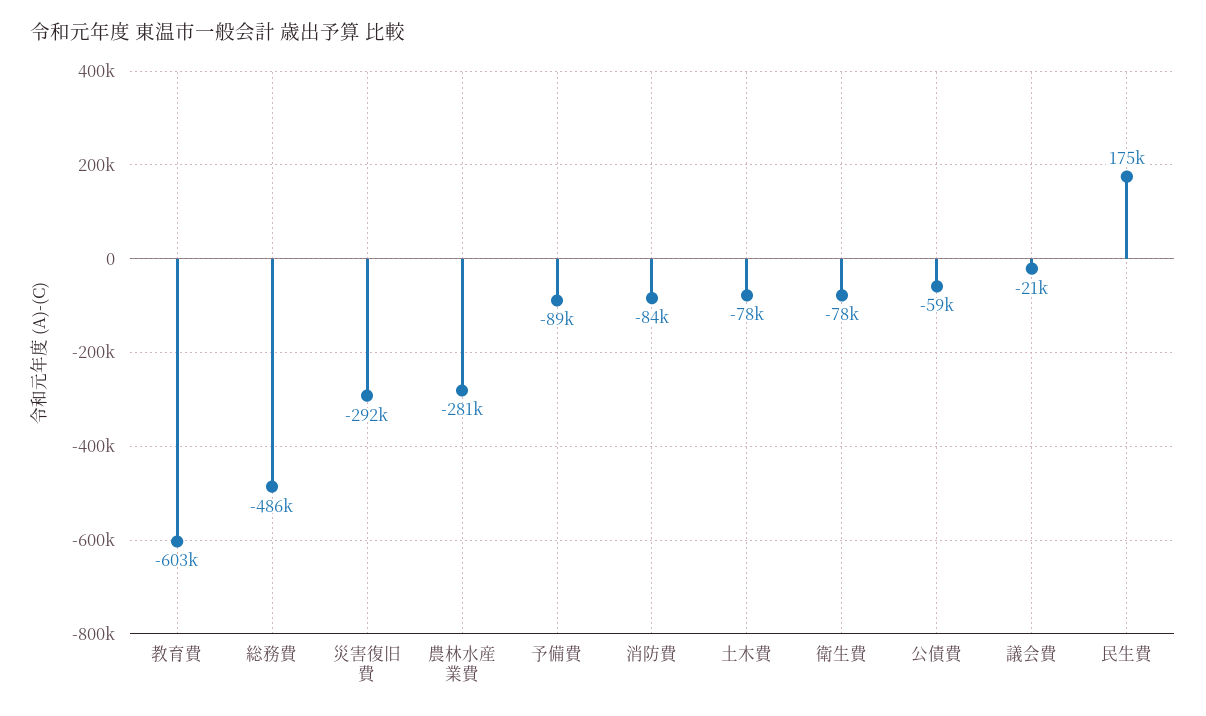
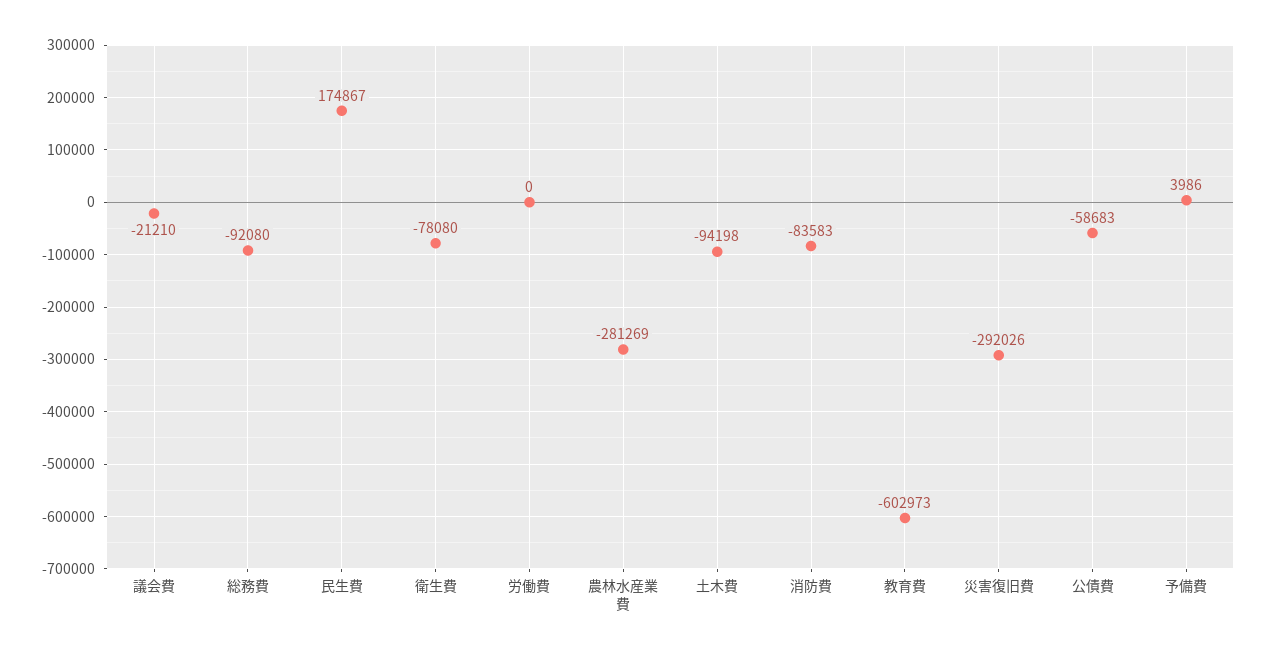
総務費: -486000 -> -92080
予備費: -89000 -> 3986
土木費: -78000 -> -94198
労働費: none -> 0

